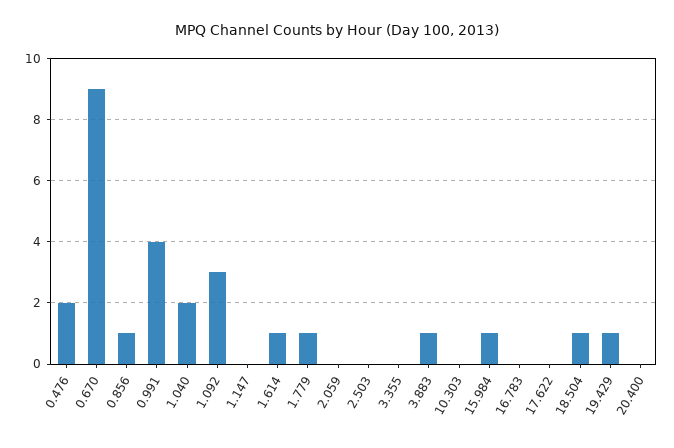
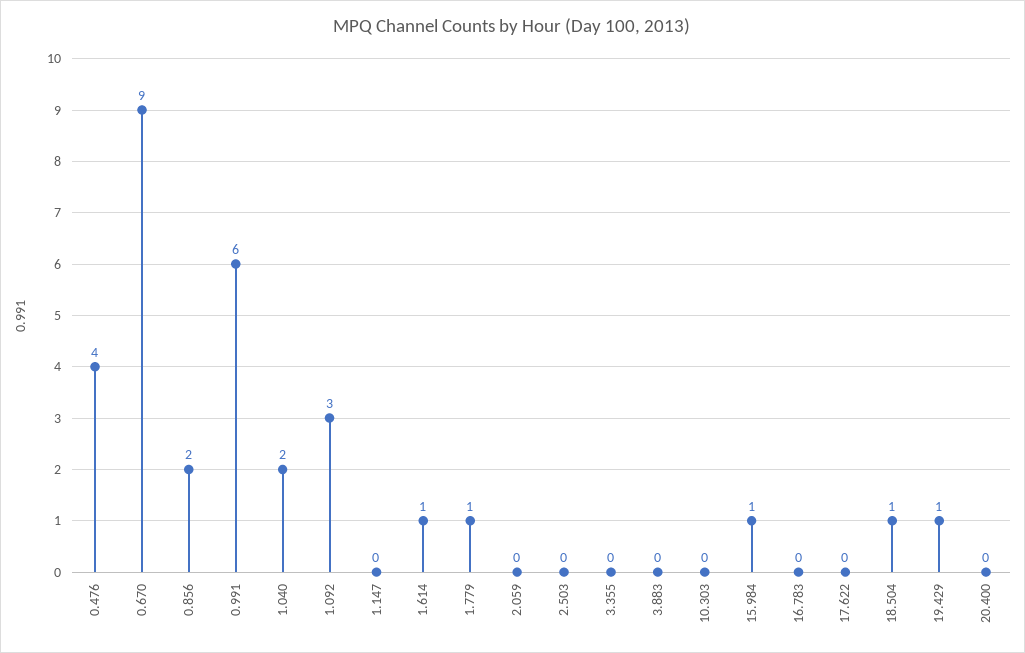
0.476: 2 -> 4
0.856: 1 -> 2
0.991: 4 -> 6
3.883: 1 -> 0

